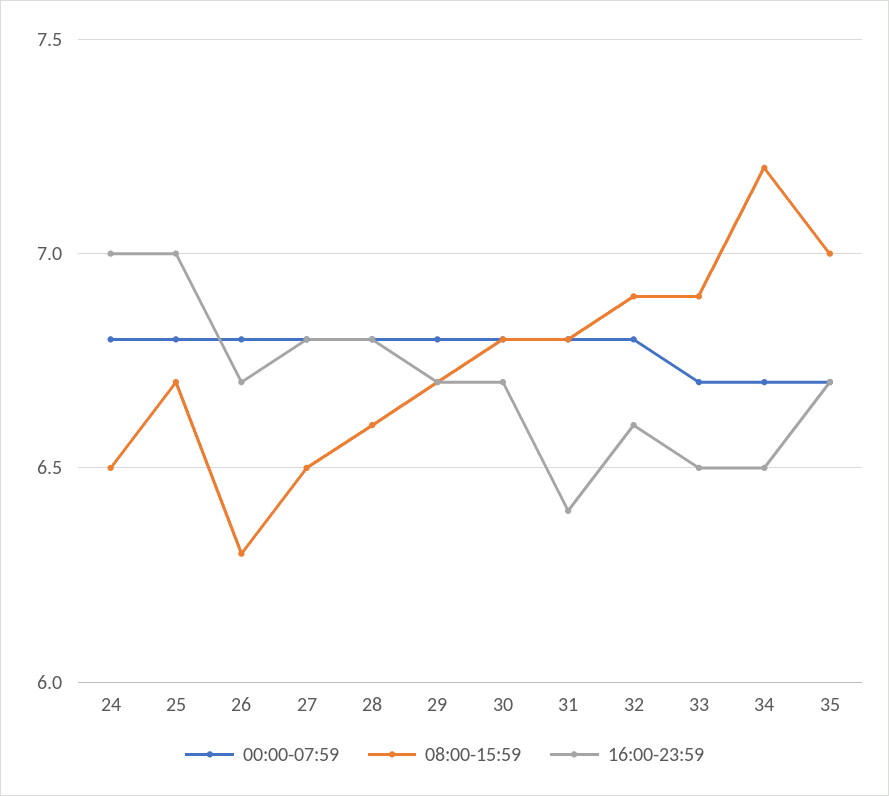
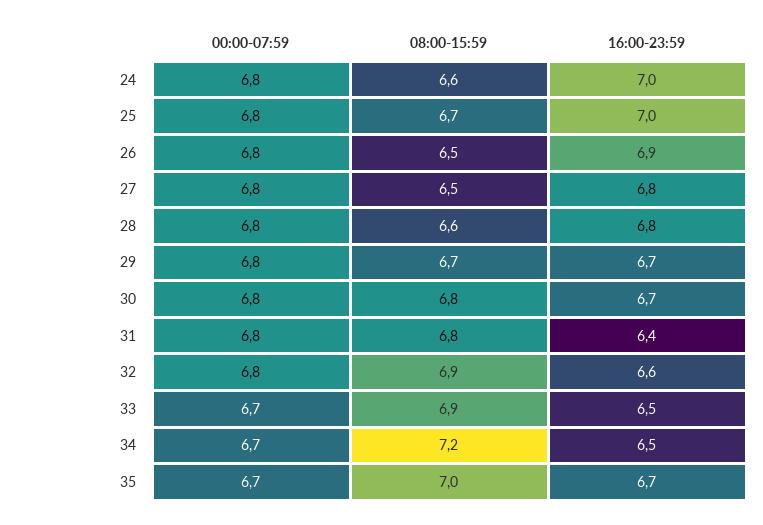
08:00-15:59, 24: 6.5 -> 6.6
08:00-15:59, 26: 6.3 -> 6.5
16:00-23:59, 26: 6.7 -> 6.9

